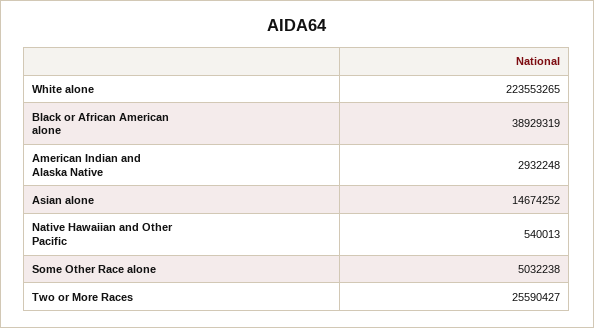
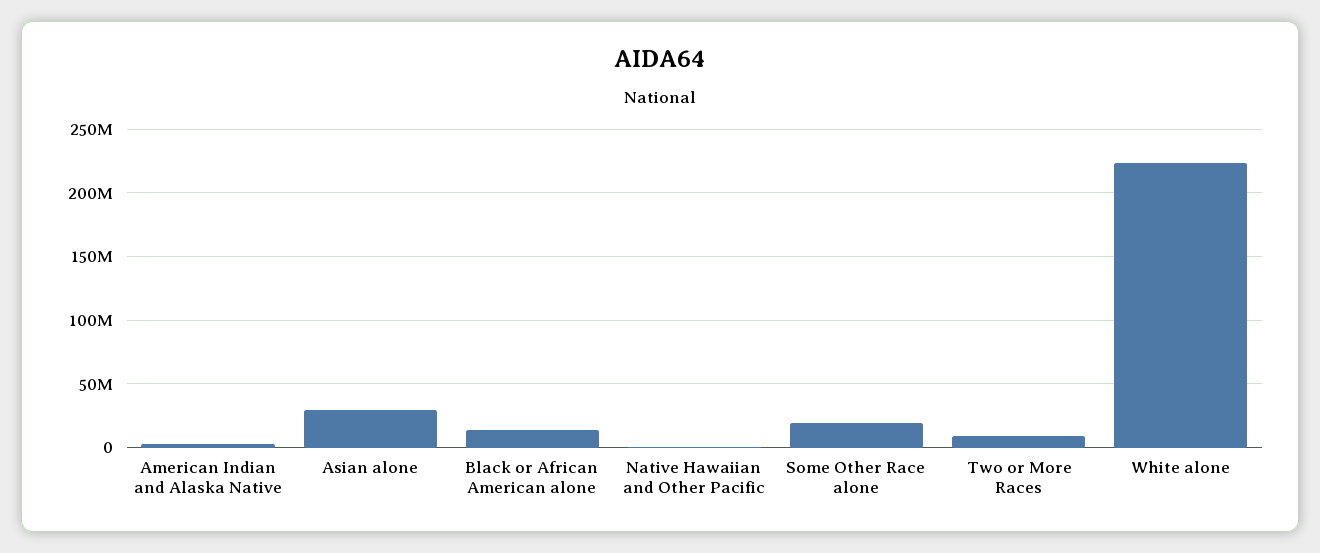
Black or African American alone: 38929319 -> 15000000
Asian alone: 14674252 -> 30000000
Some Other Race alone: 5032238 -> 20000000
Two or More Races: 25590427 -> 10000000

